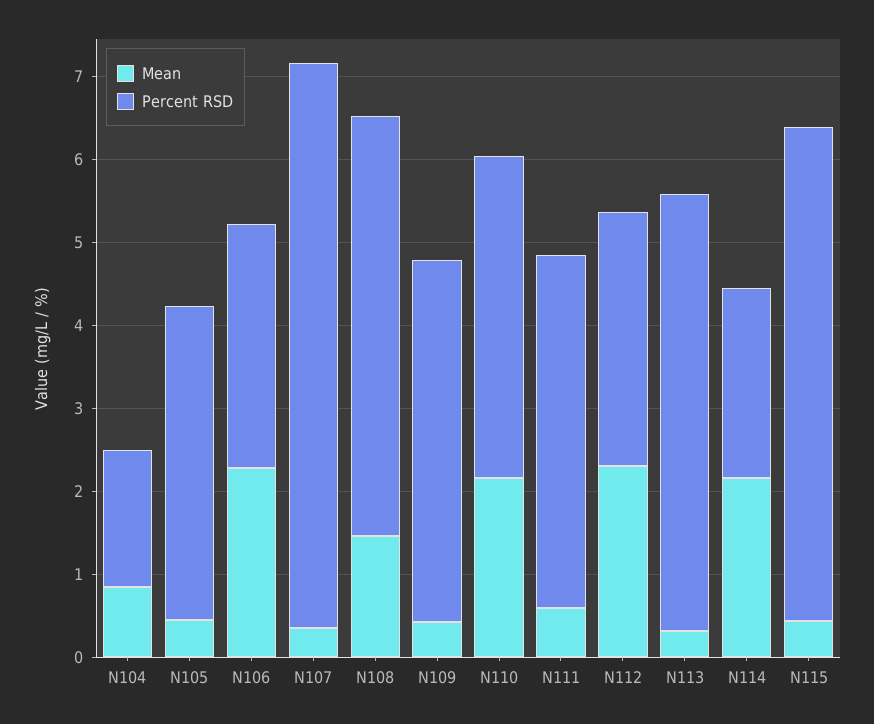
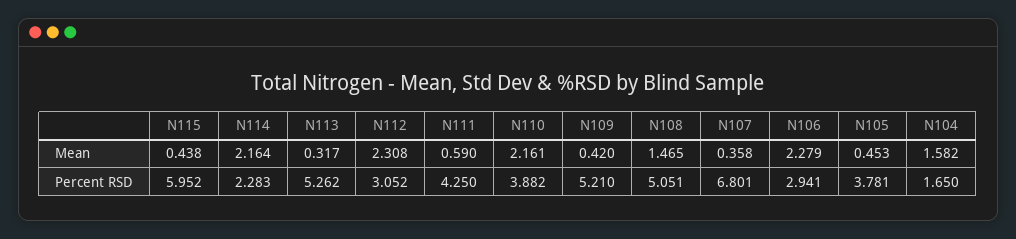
Mean, N104: 0.8 -> 1.582
Percent RSD, N109: 4.4 -> 5.21

